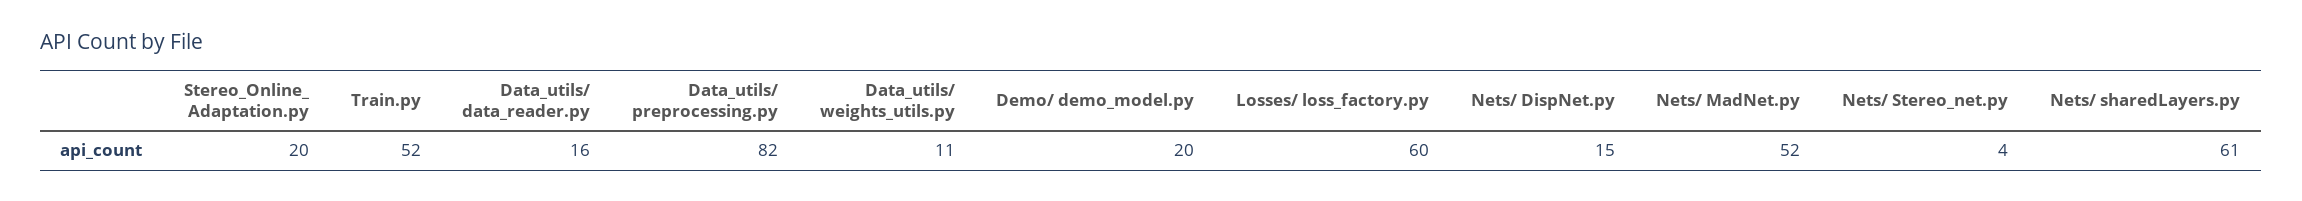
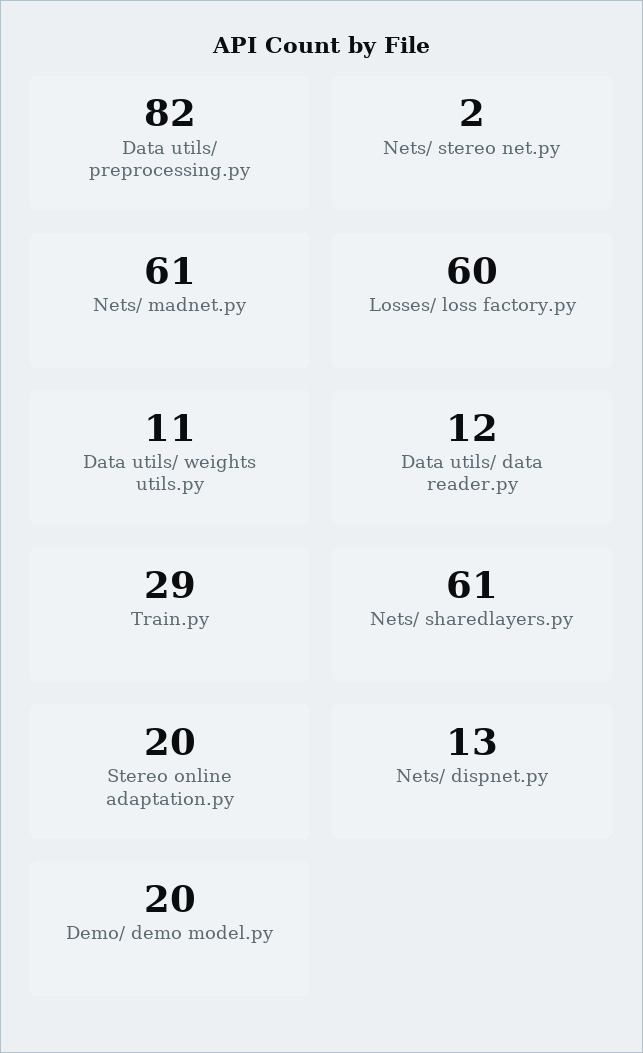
Train.py: 52 -> 29
Data_utils/ data_reader.py: 16 -> 12
Nets/ DispNet.py: 15 -> 13
Nets/ MadNet.py: 52 -> 61
Nets/ Stereo_net.py: 4 -> 2

